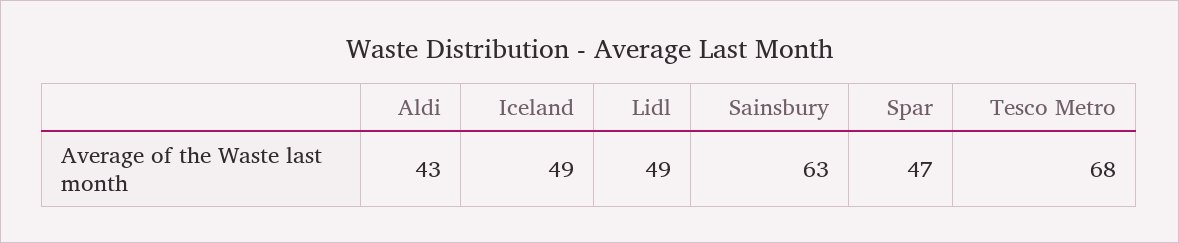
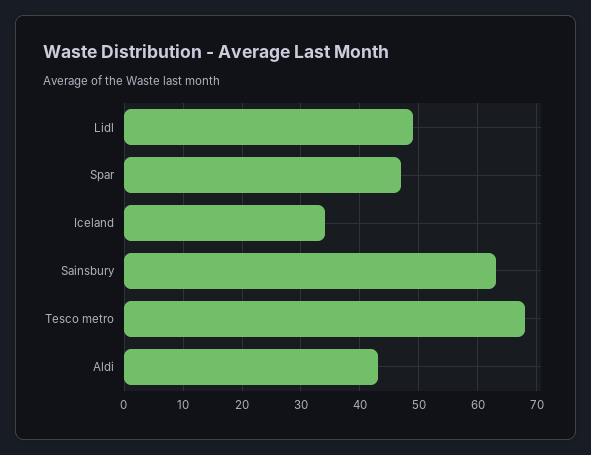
Iceland: 49 -> 35

